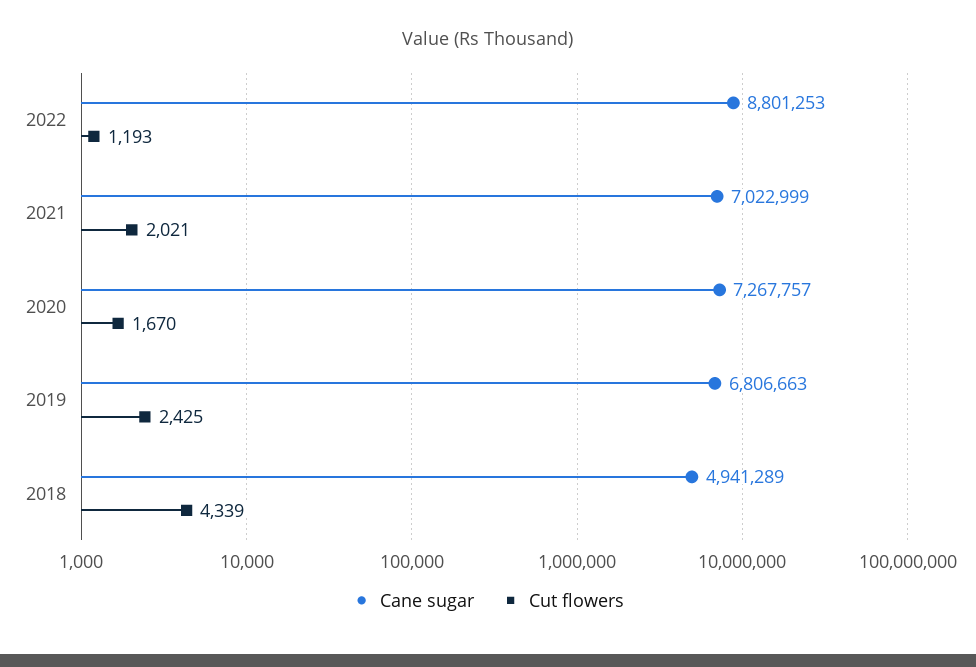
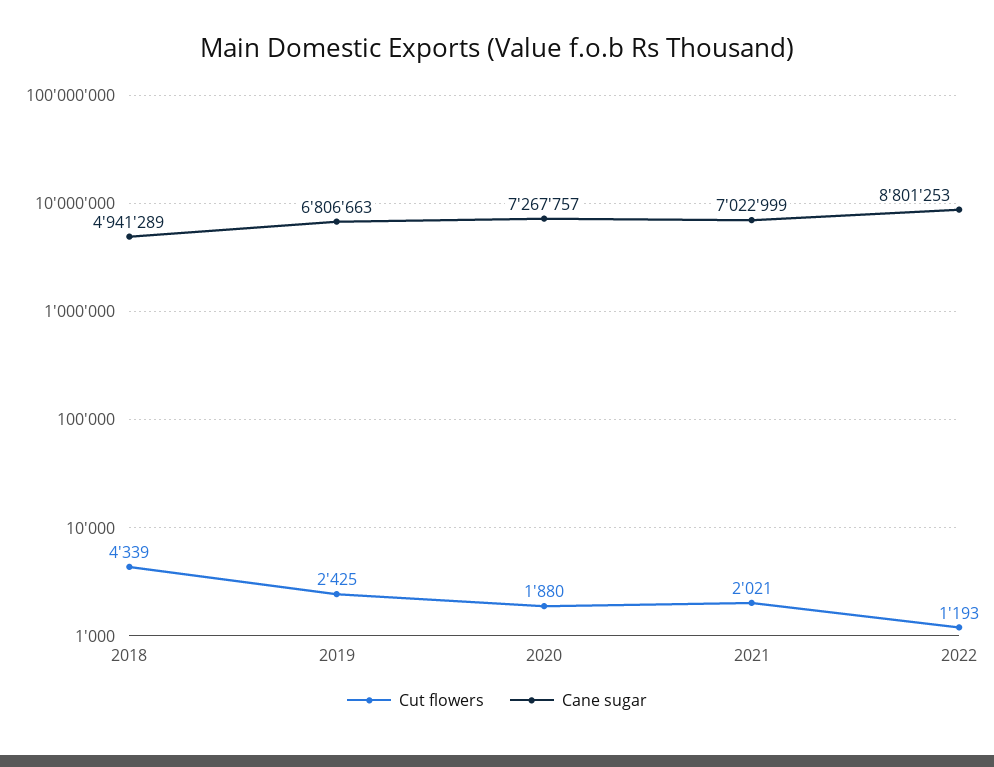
Cut flowers, 2020: 1670 -> 1880

